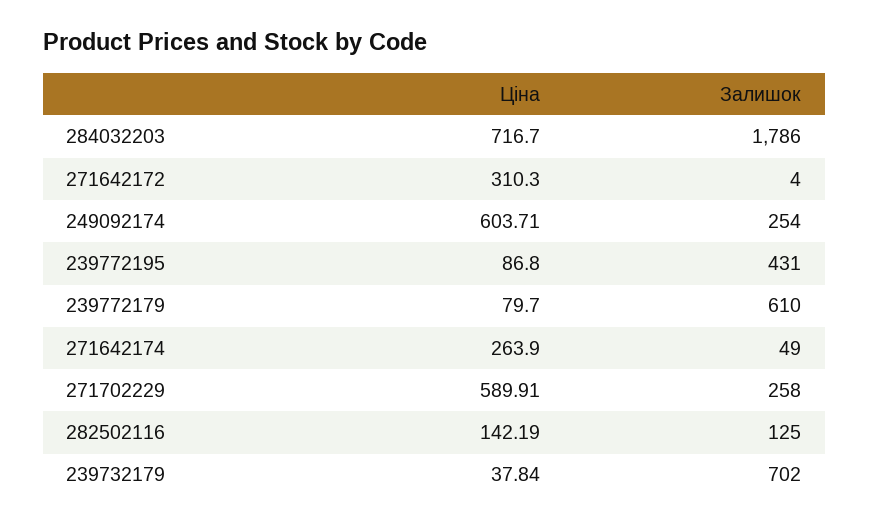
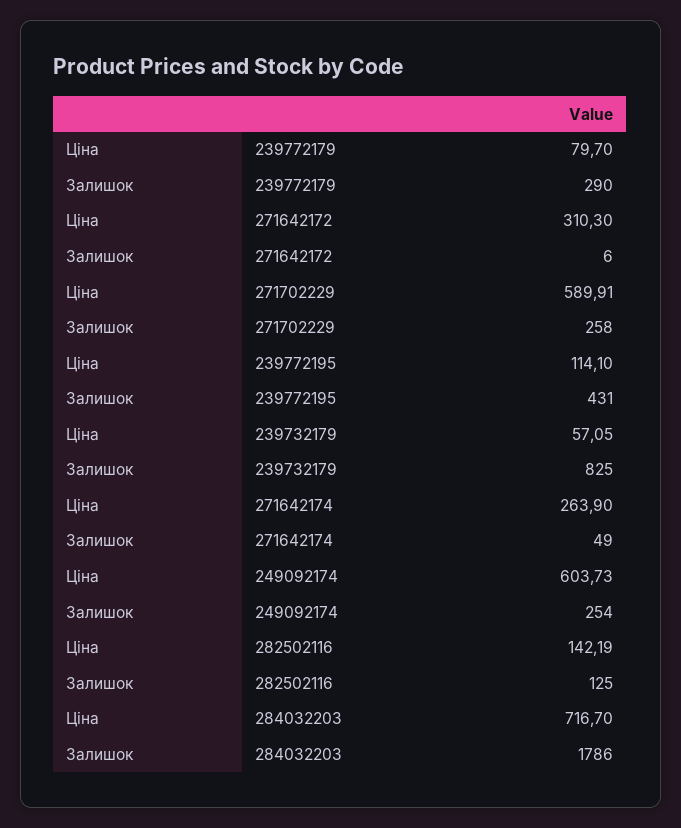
Залишок, 271642172: 4 -> 6
Ціна, 249092174: 603.71 -> 603.73
Ціна, 239772195: 86.8 -> 114.1
Залишок, 239772179: 610 -> 290
Ціна, 239732179: 37.84 -> 57.05
Залишок, 239732179: 702 -> 825

